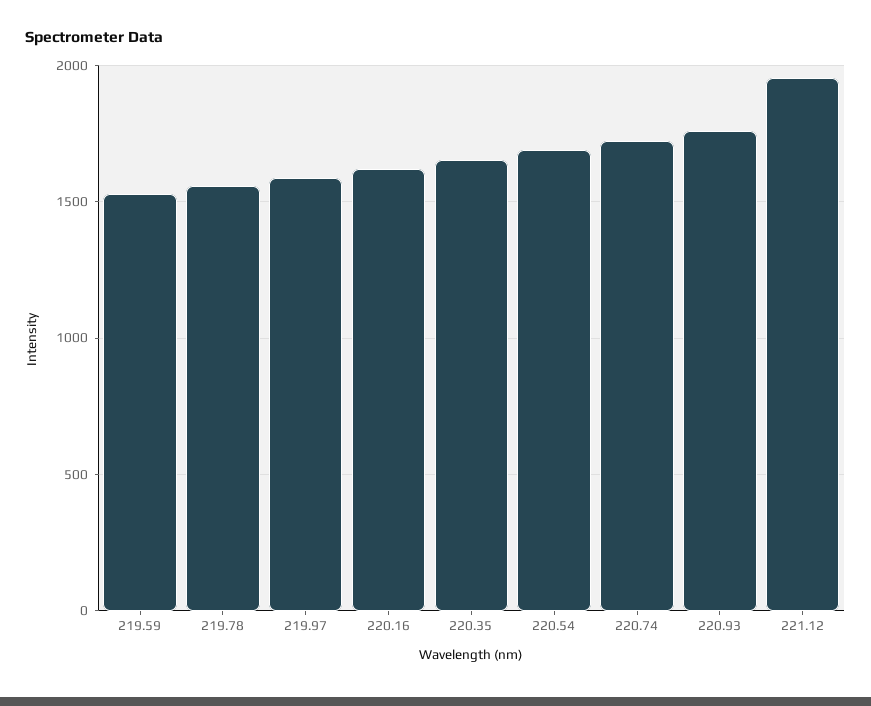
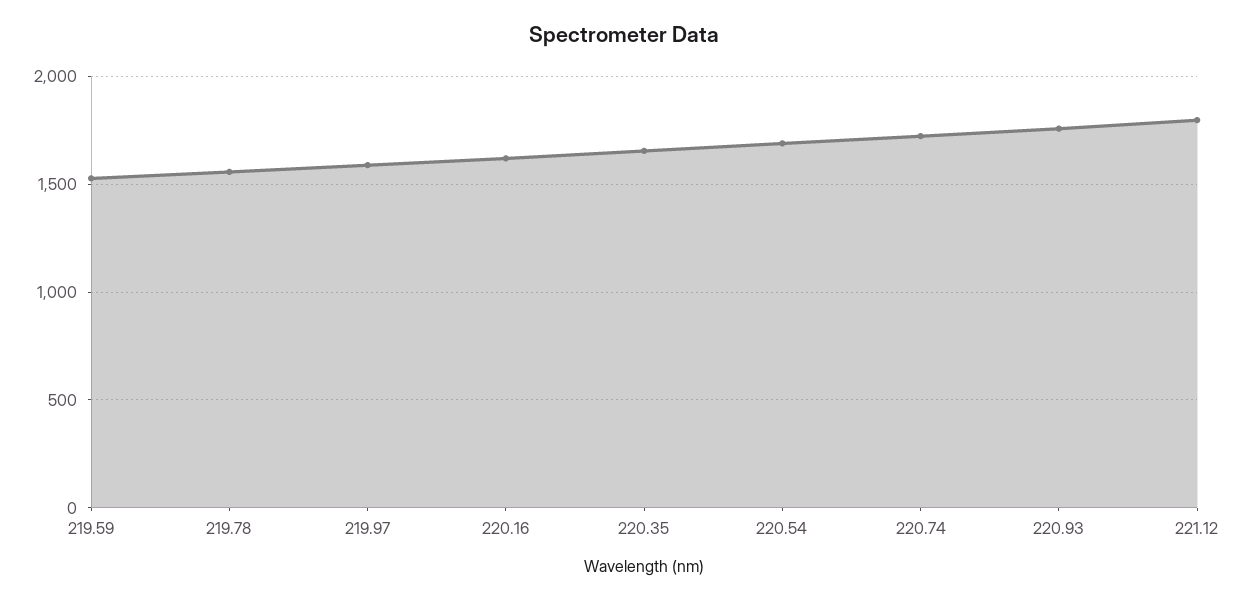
221.12: 1950 -> 1800

